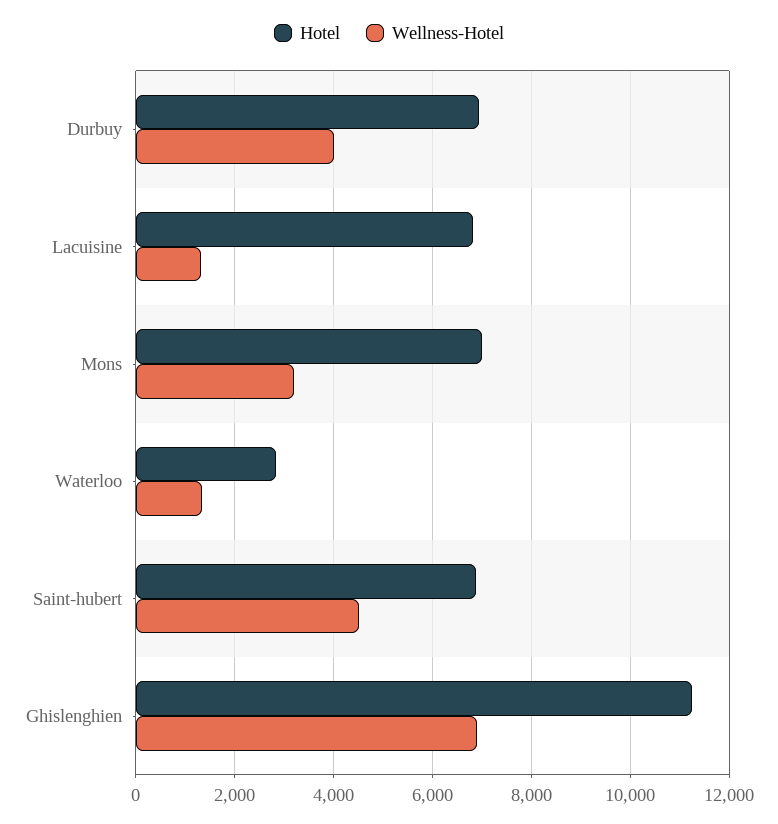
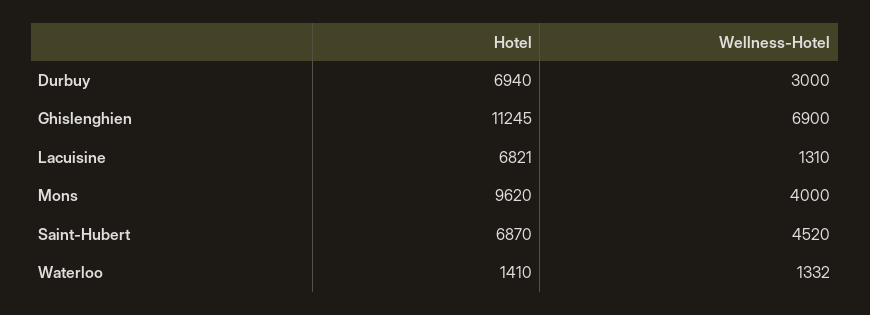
Wellness-Hotel, Durbuy: 4000 -> 3000
Hotel, Mons: 7000 -> 9620
Wellness-Hotel, Mons: 3200 -> 4000
Hotel, Waterloo: 2800 -> 1410

